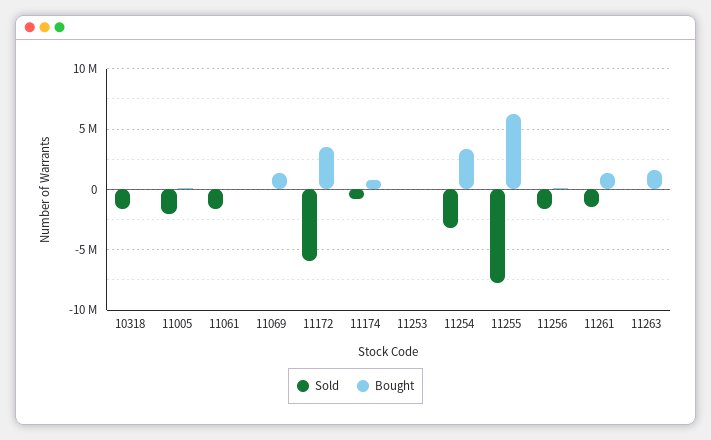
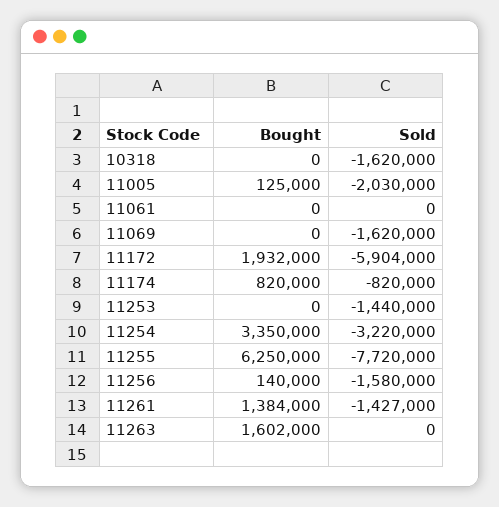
Sold, 11061: -1500000 -> 0
Sold, 11069: 0 -> -1620000
Bought, 11069: 1500000 -> 0
Bought, 11172: 3500000 -> 1932000
Sold, 11253: 0 -> -1440000

